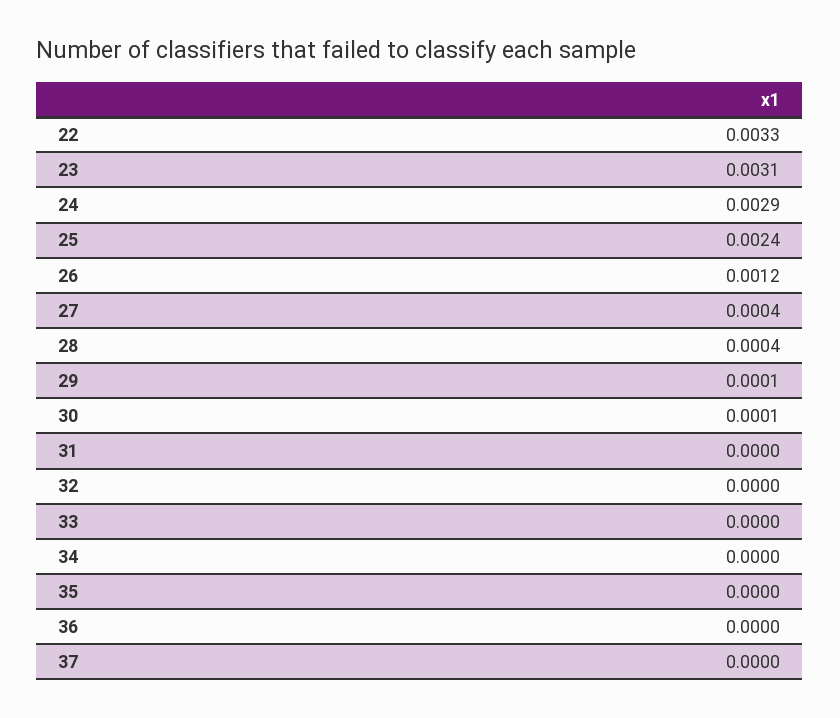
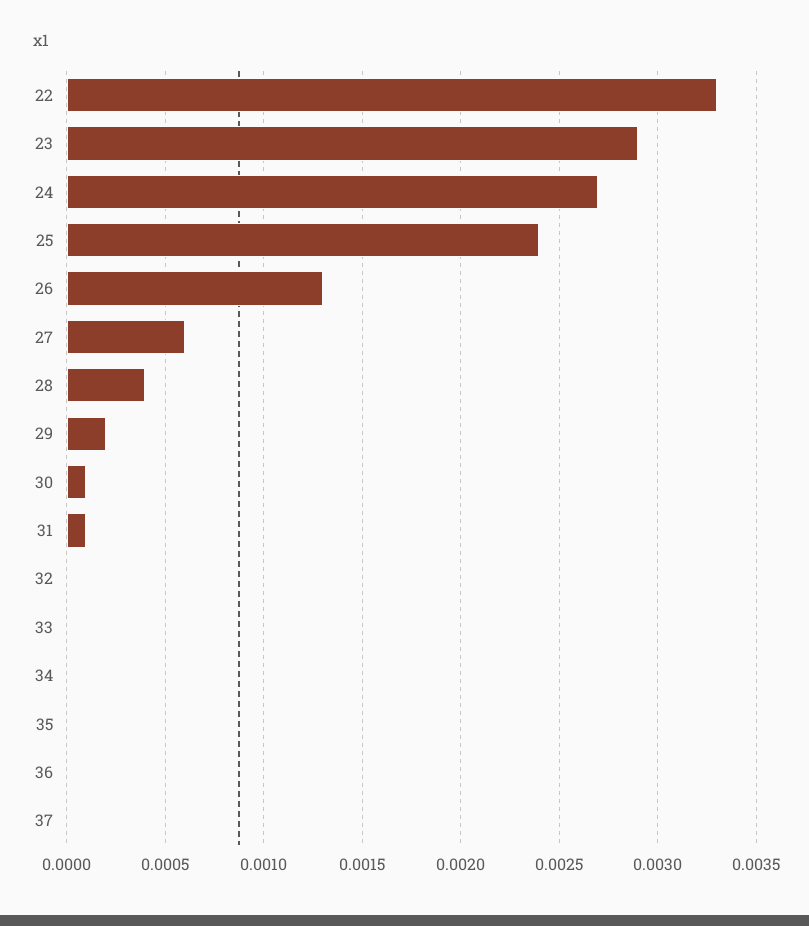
23: 0.0031 -> 0.0029
24: 0.0029 -> 0.0027
26: 0.0012 -> 0.0013
27: 0.0004 -> 0.0006
29: 0.0001 -> 0.0002
31: 0 -> 0.0001

